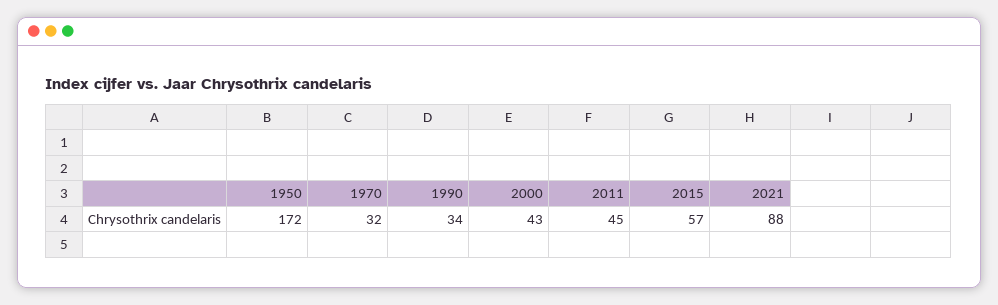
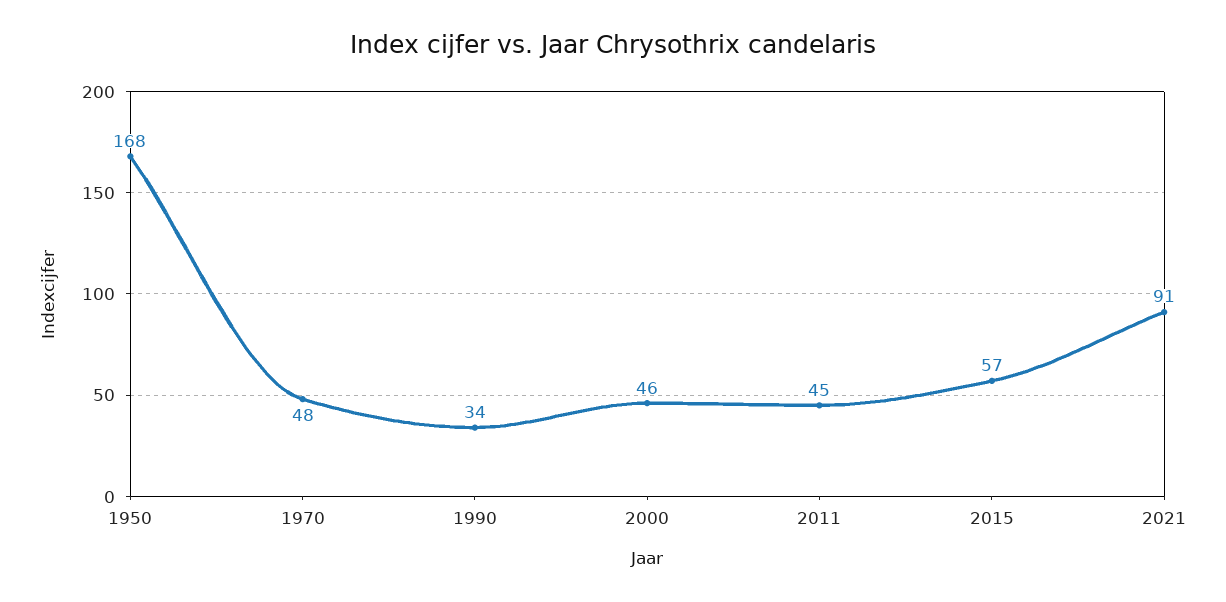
1950: 172 -> 168
1970: 32 -> 48
2000: 43 -> 46
2021: 88 -> 91

